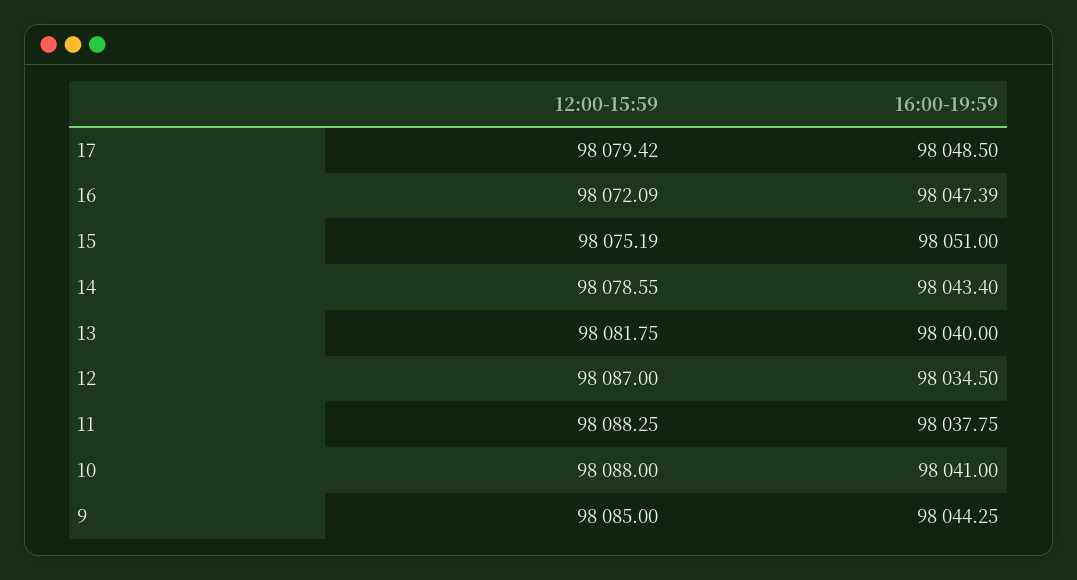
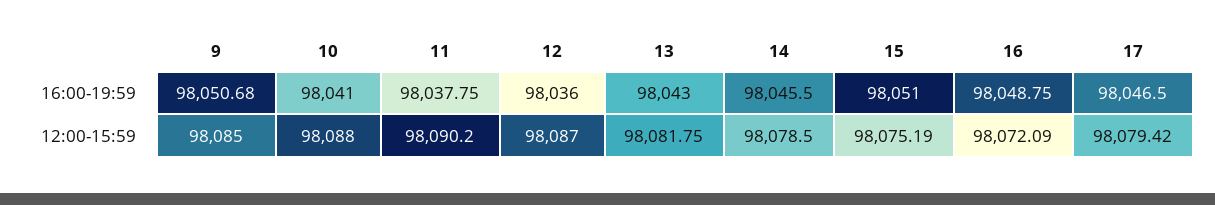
16:00-19:59, 17: 98048.5 -> 98046.5
16:00-19:59, 16: 98047.39 -> 98048.75
12:00-15:59, 14: 98078.55 -> 98078.5
16:00-19:59, 14: 98043.4 -> 98045.5
16:00-19:59, 13: 98040 -> 98043
16:00-19:59, 12: 98034.5 -> 98036
12:00-15:59, 11: 98088.25 -> 98090.2
16:00-19:59, 9: 98044.25 -> 98050.68

